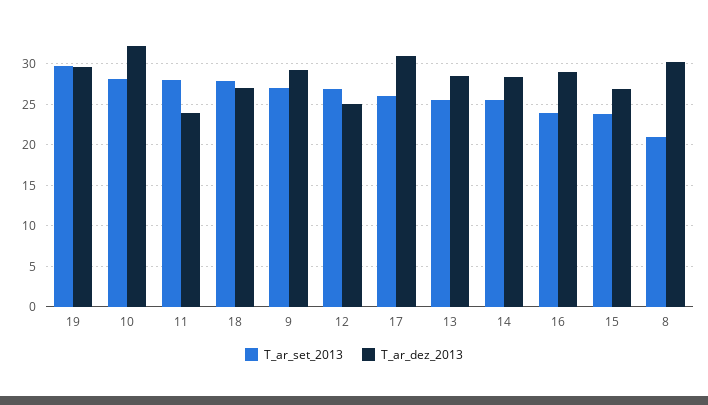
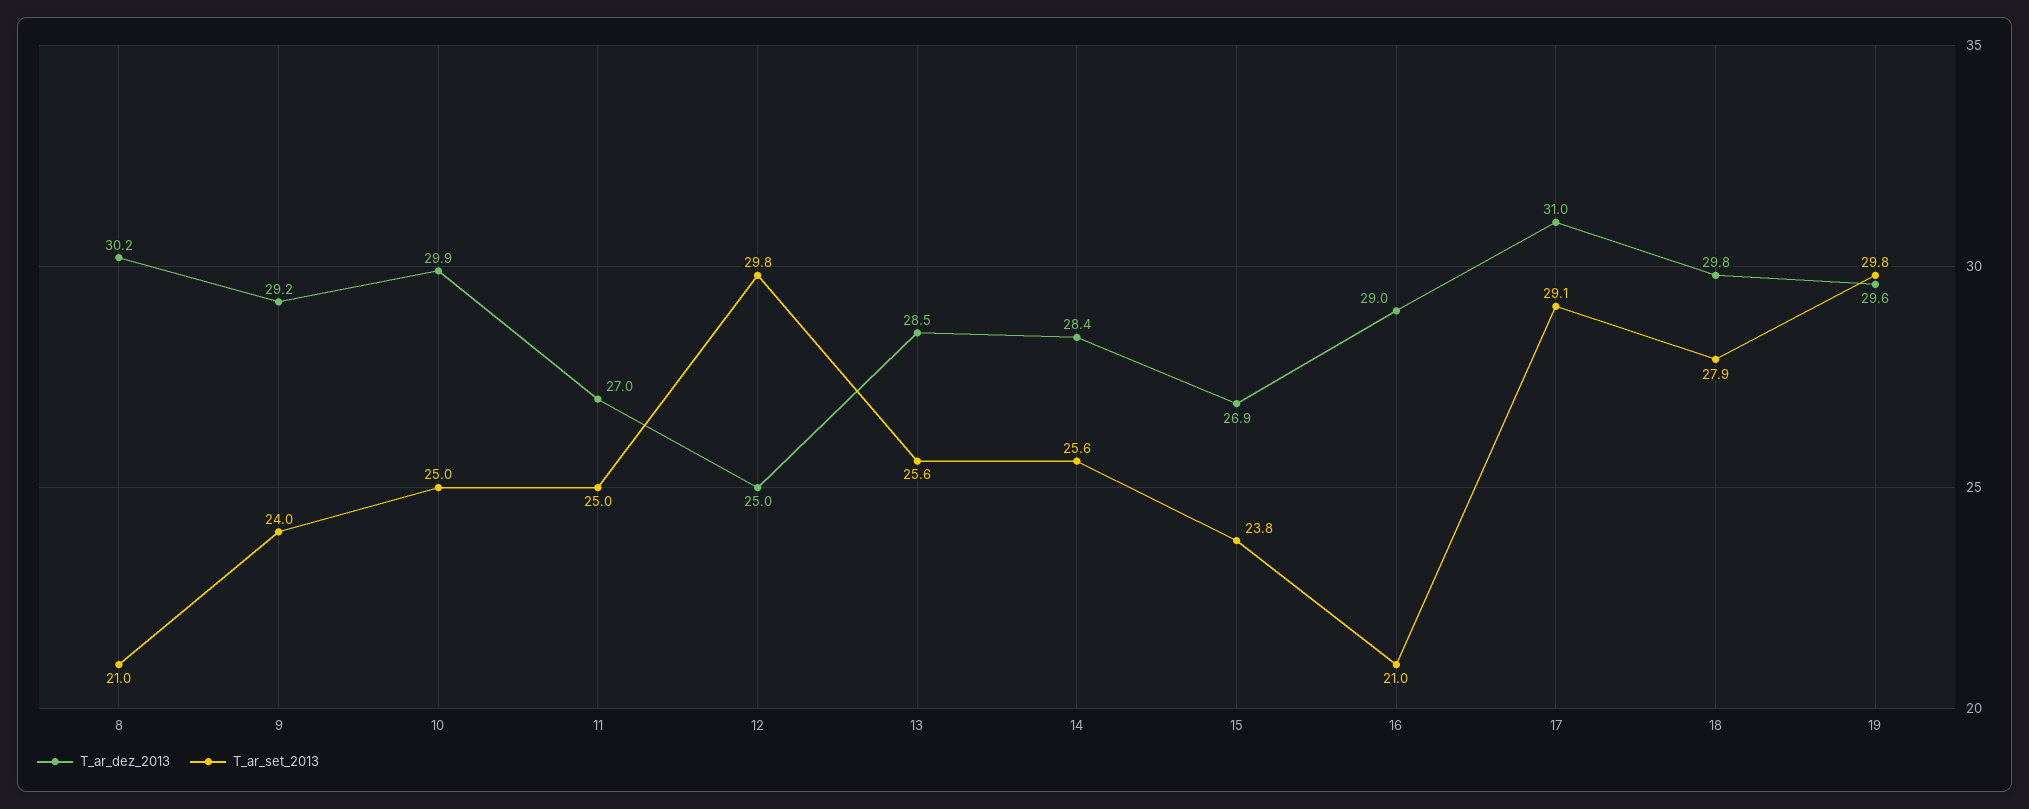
T_ar_set_2013, 10: 28 -> 25
T_ar_dez_2013, 10: 32 -> 29.9
T_ar_set_2013, 11: 28 -> 25
T_ar_dez_2013, 11: 24 -> 27
T_ar_dez_2013, 18: 27 -> 29.8
T_ar_set_2013, 9: 27 -> 24
T_ar_set_2013, 12: 27 -> 29.8
T_ar_set_2013, 17: 26 -> 29.1
T_ar_set_2013, 16: 24 -> 21

